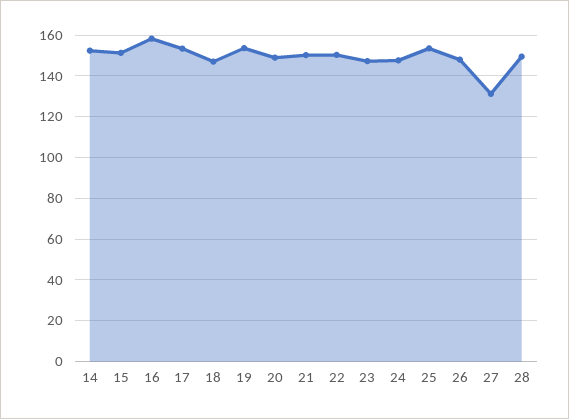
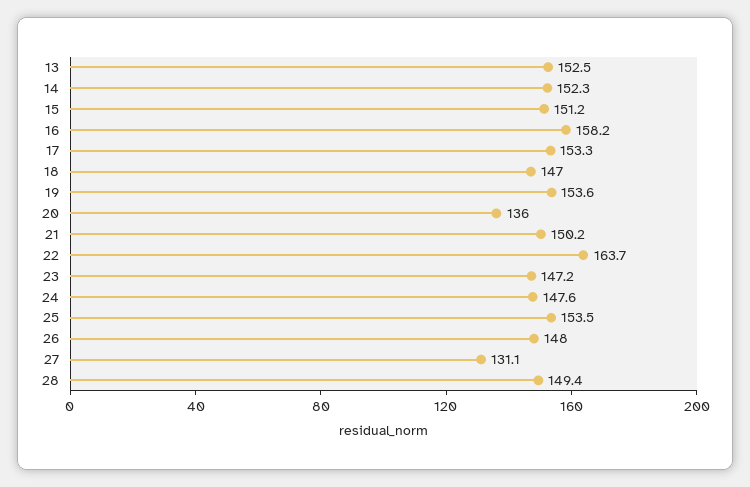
20: 150 -> 136
22: 150 -> 163.7
13: none -> 152.5

